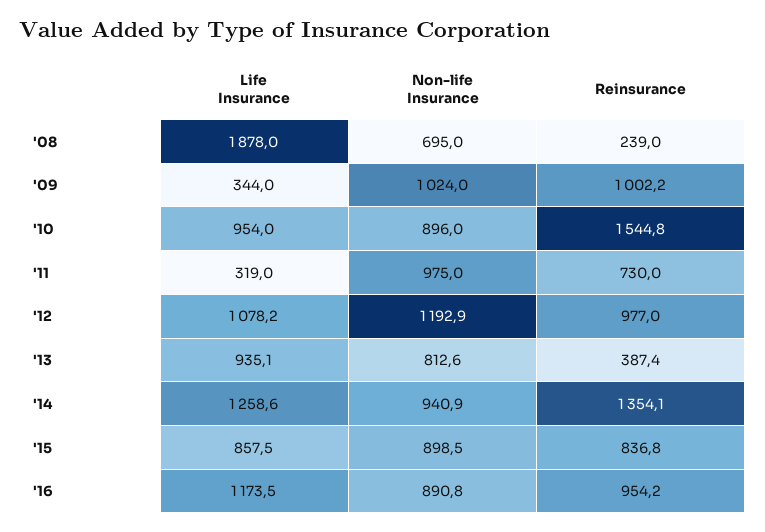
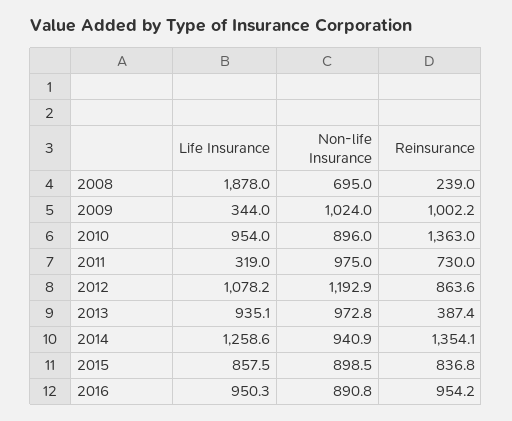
Reinsurance, '10: 1544.8 -> 1363
Reinsurance, '12: 977 -> 863.6
Non-life Insurance, '13: 812.6 -> 972.8
Life Insurance, '16: 1173.5 -> 950.3

